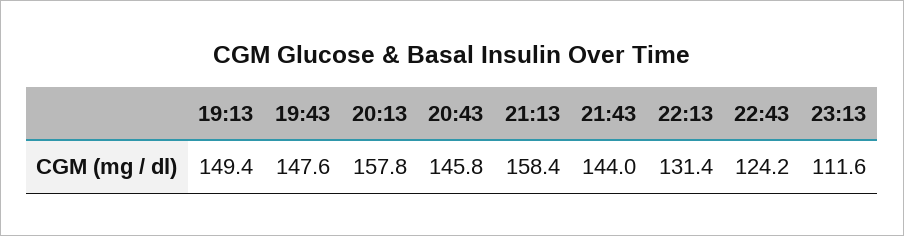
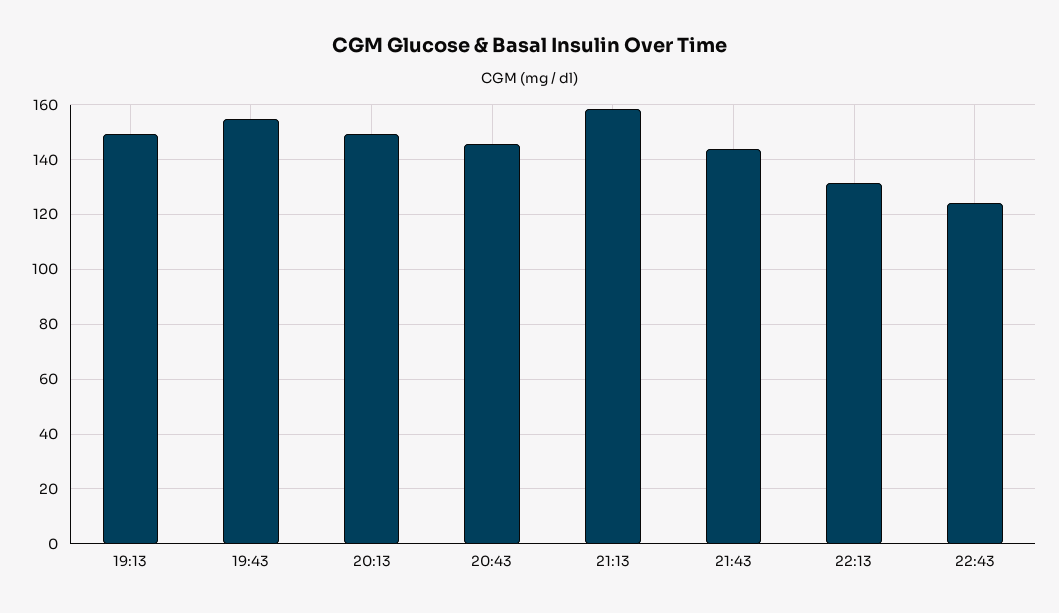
19:43: 147.6 -> 155
20:13: 157.8 -> 150
23:13: 111.6 -> none

